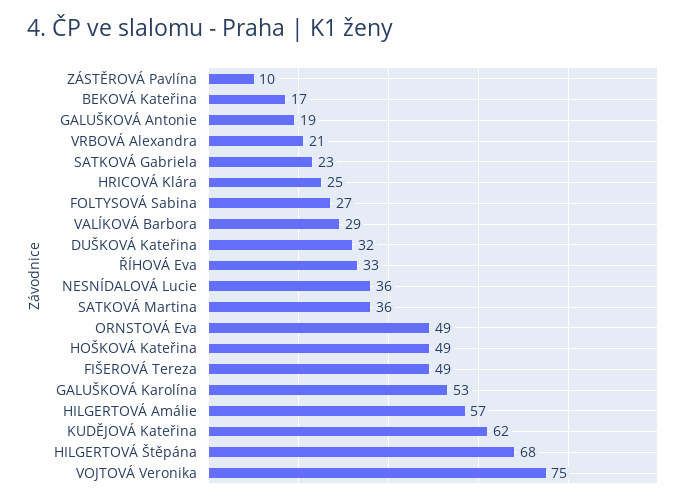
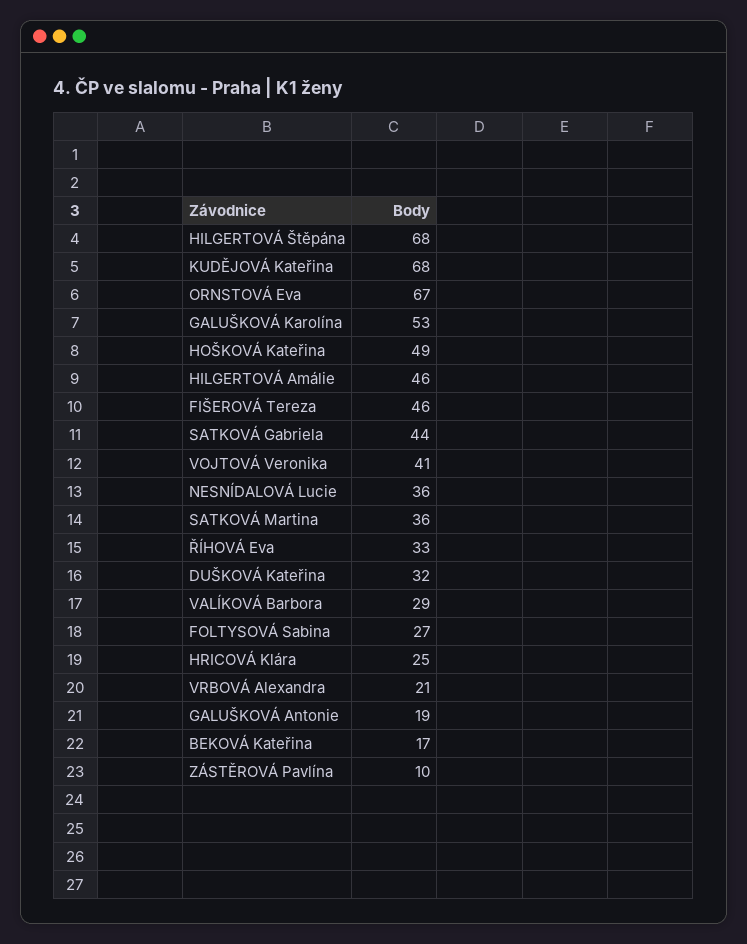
SATKOVÁ Gabriela: 23 -> 44
ORNSTOVÁ Eva: 49 -> 67
FIŠEROVÁ Tereza: 49 -> 46
HILGERTOVÁ Amálie: 57 -> 46
KUDĚJOVÁ Kateřina: 62 -> 68
VOJTOVÁ Veronika: 75 -> 41

